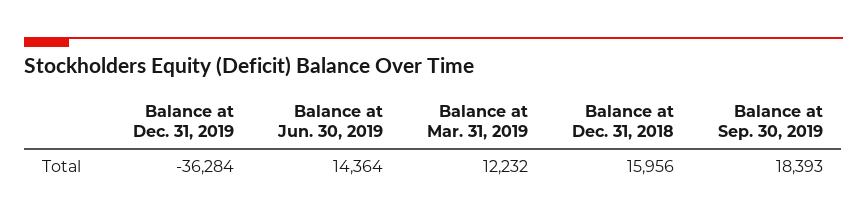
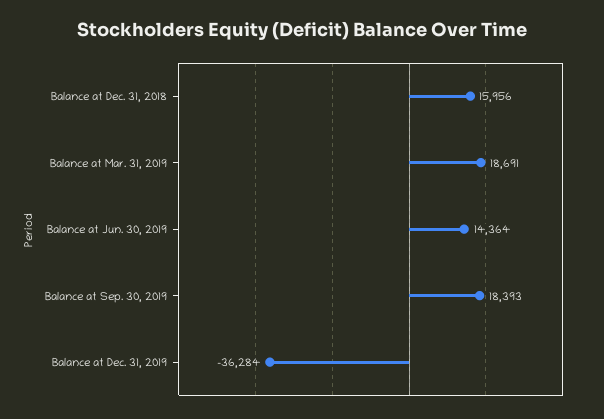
Balance at Mar. 31, 2019: 12232 -> 18691

